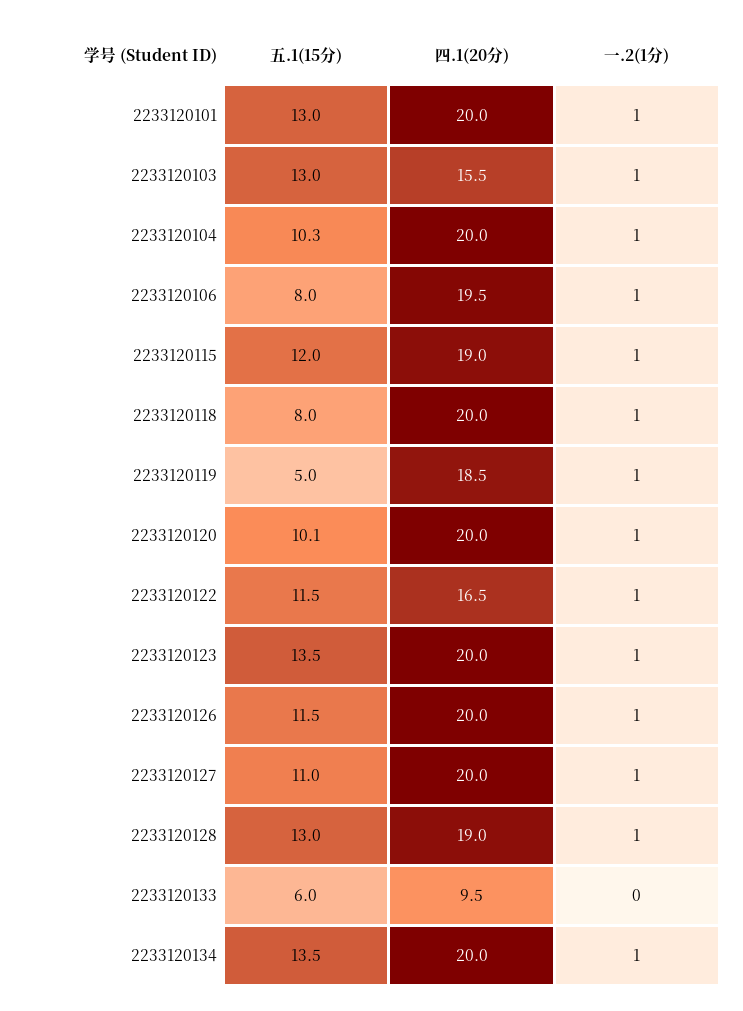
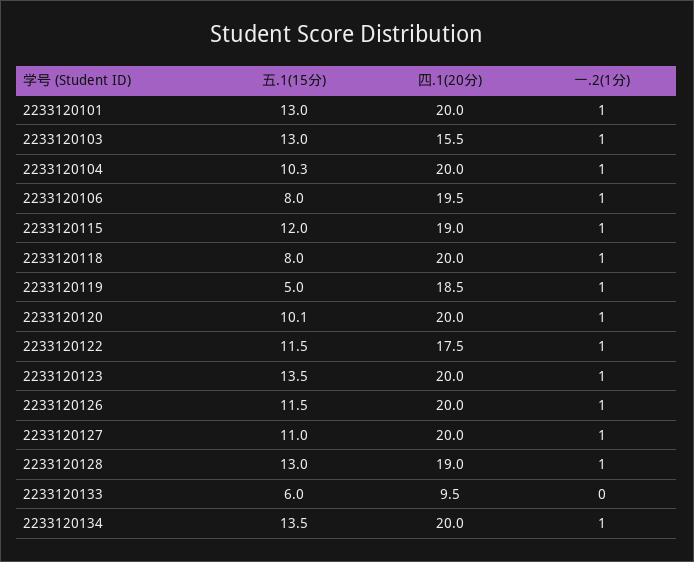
四.1(20分), 2233120122: 16.5 -> 17.5

